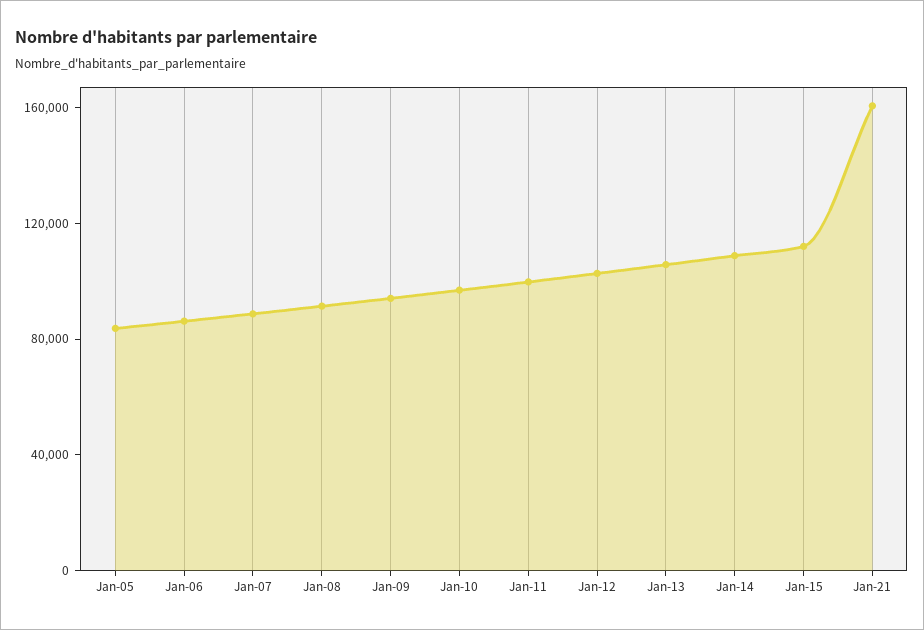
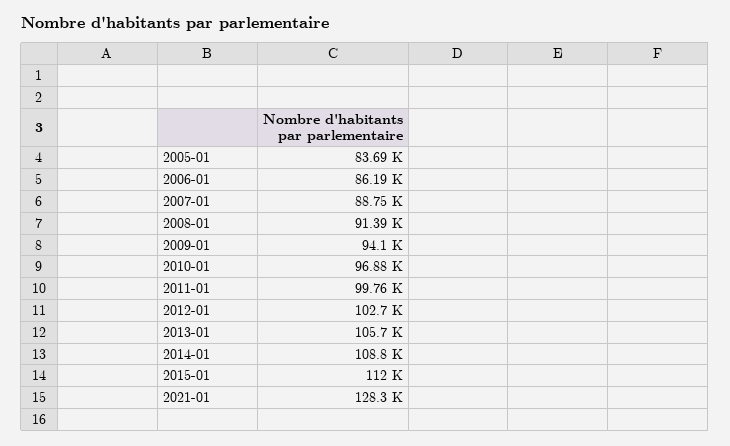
Jan-21: 160000 -> 128300

